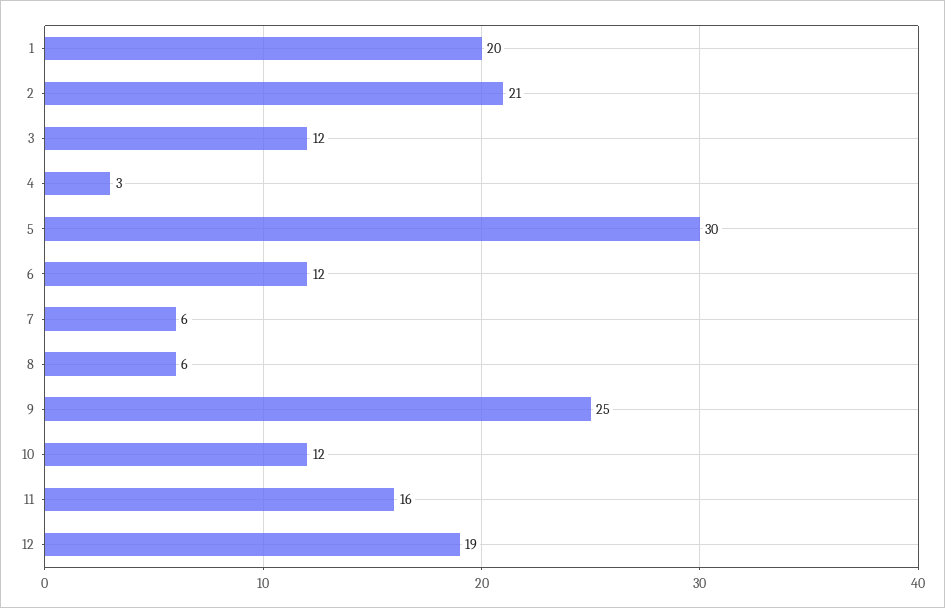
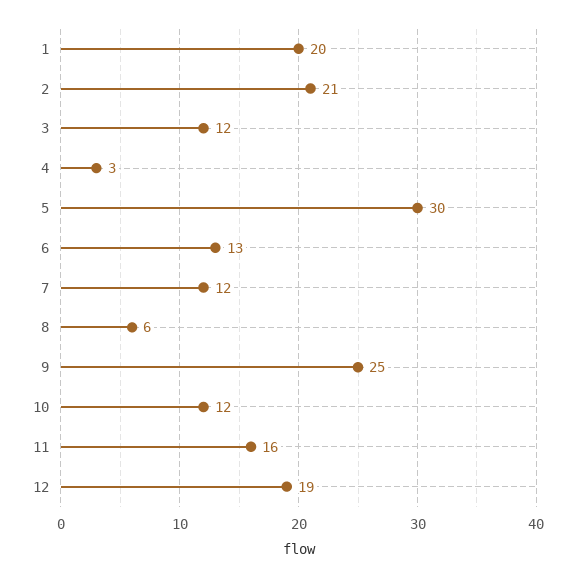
6: 12 -> 13
7: 6 -> 12

